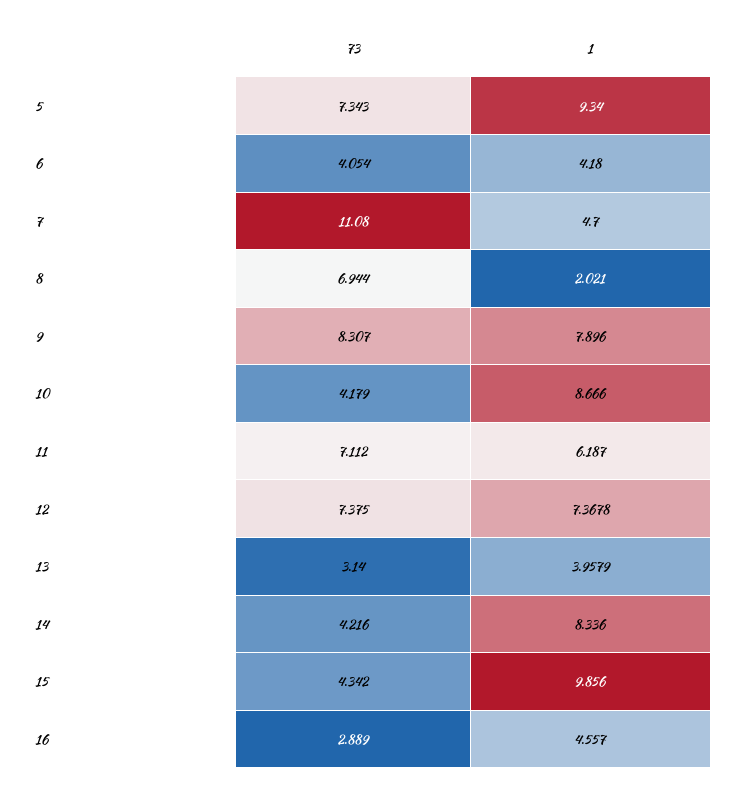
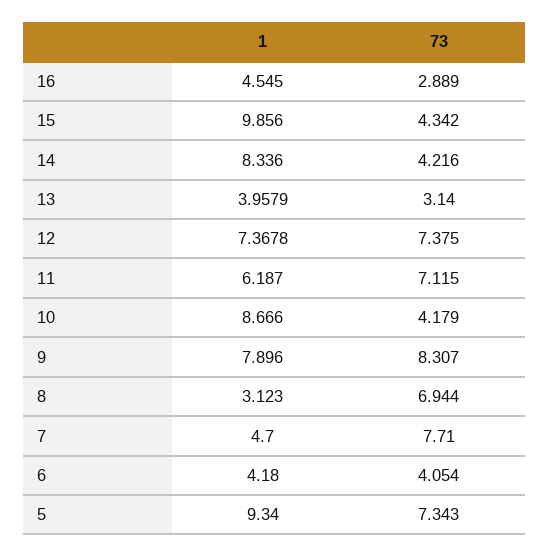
73, 7: 11.08 -> 7.71
1, 8: 2.021 -> 3.123
73, 11: 7.112 -> 7.115
1, 16: 4.557 -> 4.545

